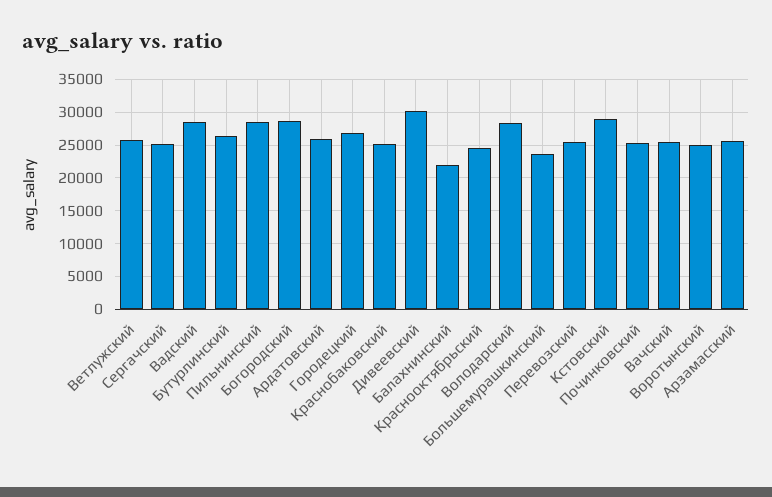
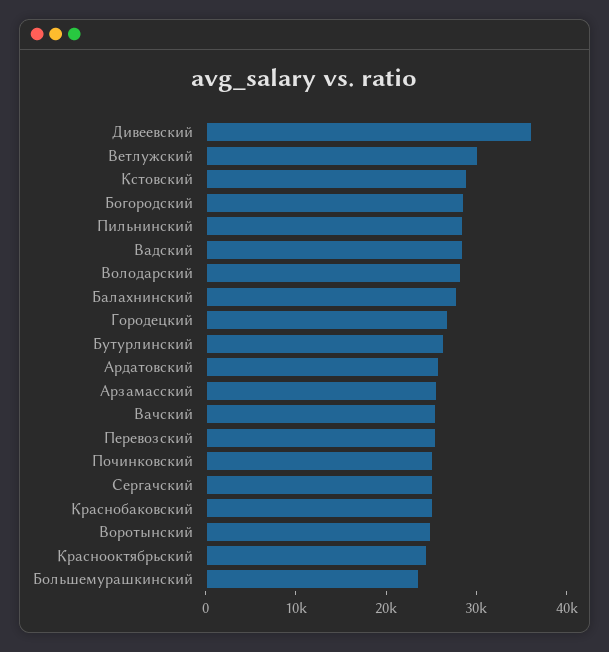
Ветлужский: 26000 -> 30000
Дивеевский: 30000 -> 36000
Балахнинский: 22000 -> 28000

